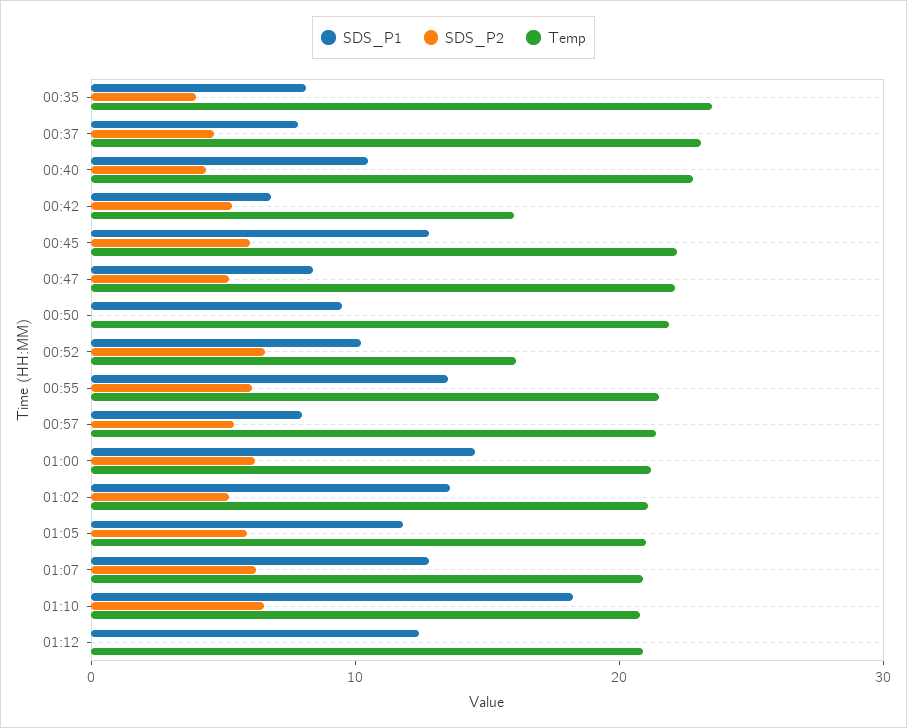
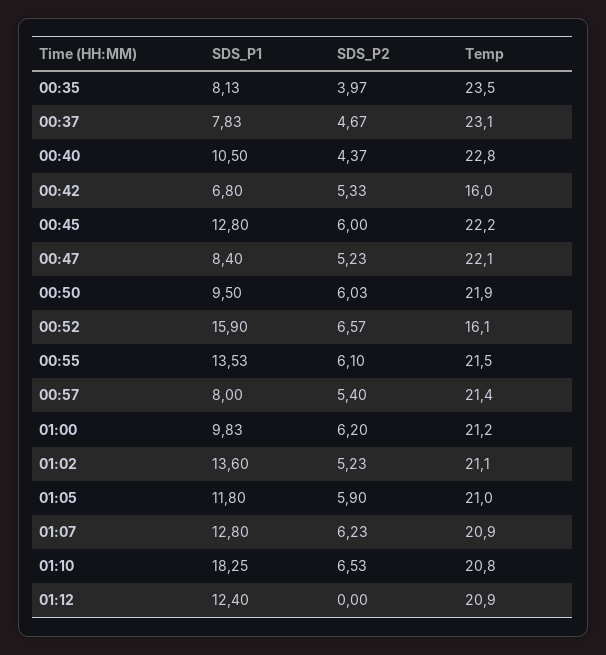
SDS_P2, 00:50: 0 -> 6.03
SDS_P1, 00:52: 10 -> 15.9
SDS_P1, 01:00: 14 -> 9.83

